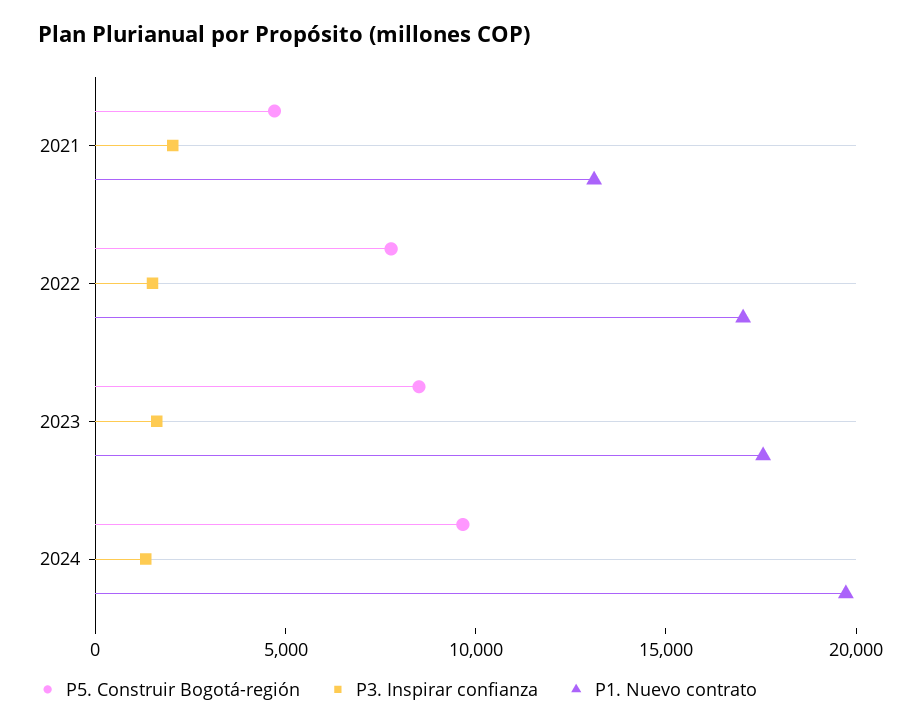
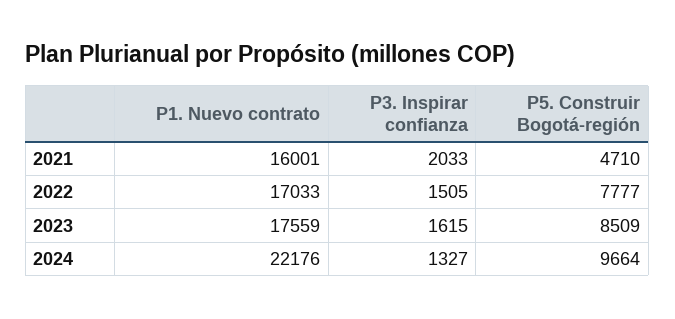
P1. Nuevo contrato, 2021: 13000 -> 16001
P1. Nuevo contrato, 2024: 20000 -> 22176

